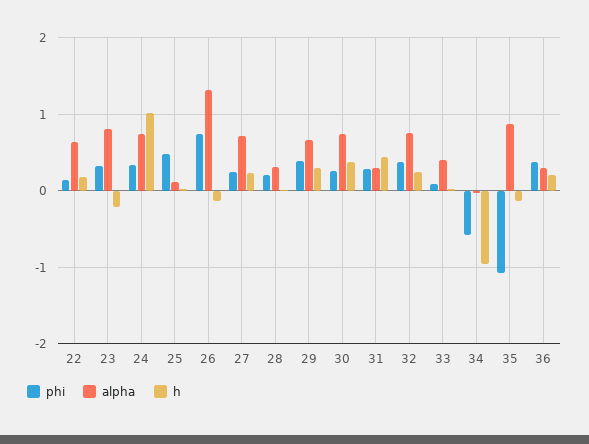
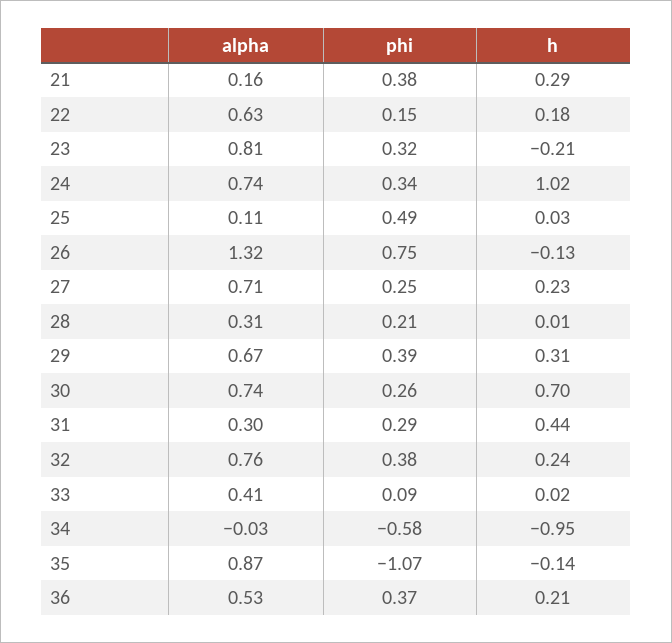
h, 30: 0.4 -> 0.7
alpha, 36: 0.3 -> 0.53
alpha, 21: none -> 0.16
phi, 21: none -> 0.38
h, 21: none -> 0.29

